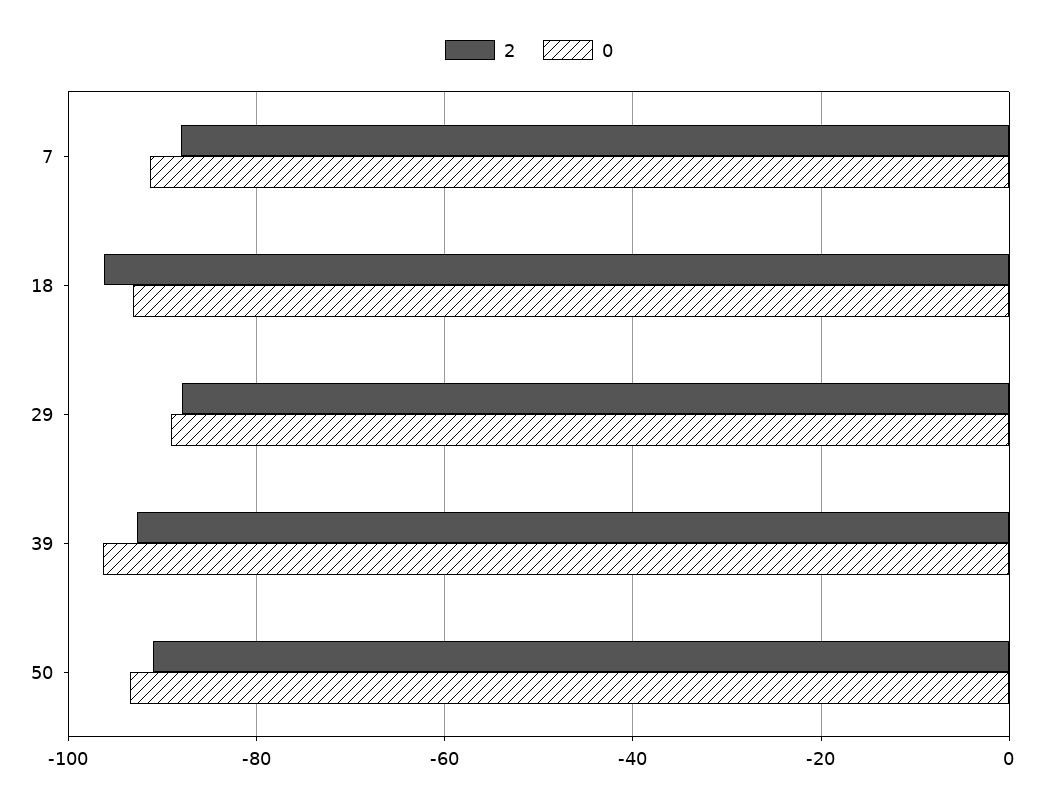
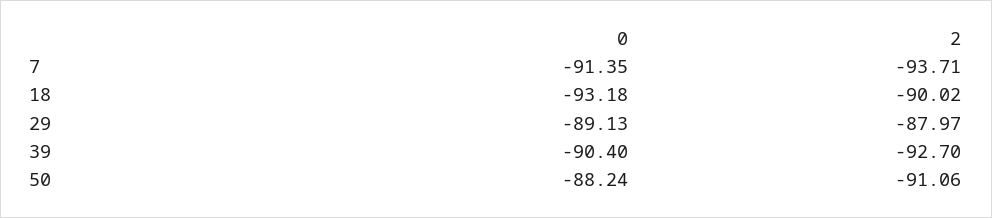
2, 7: -88 -> -93.71
2, 18: -96 -> -90.02
0, 39: -96 -> -90.4
0, 50: -94 -> -88.24

